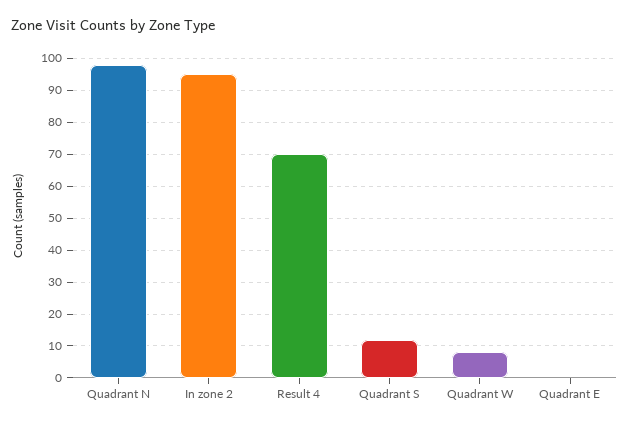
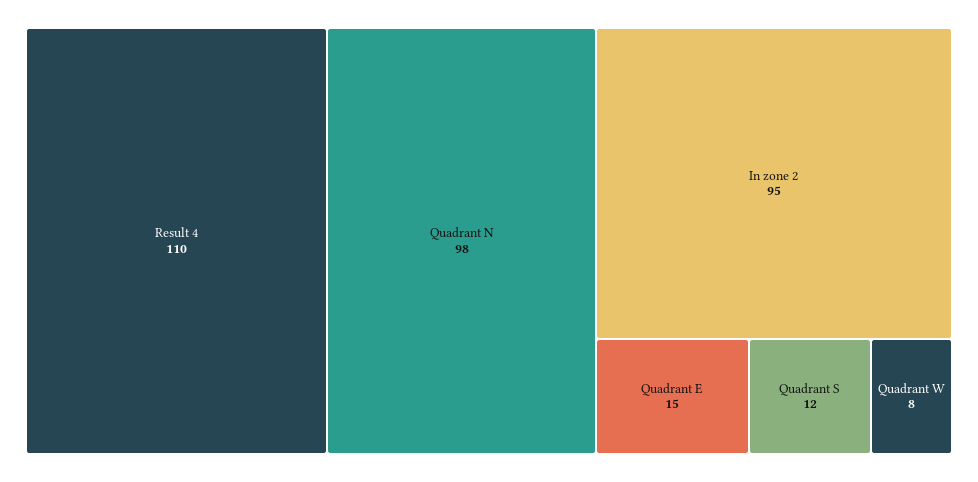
Result 4: 70 -> 110
Quadrant E: 0 -> 15

